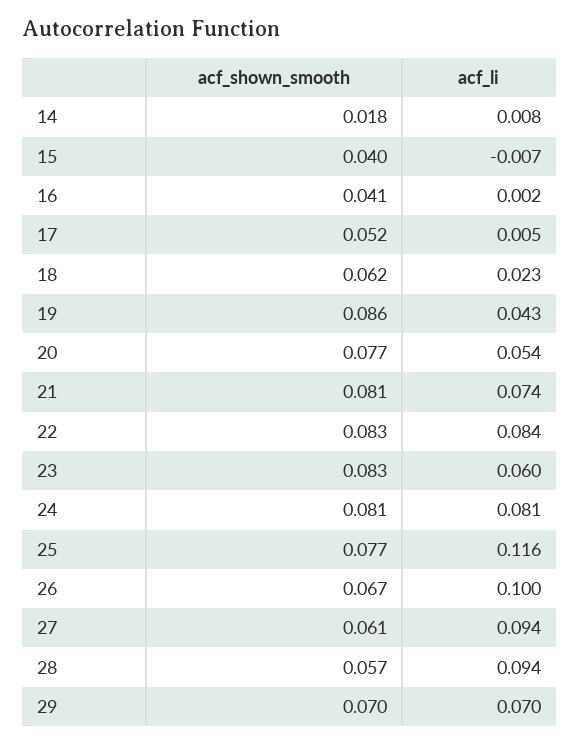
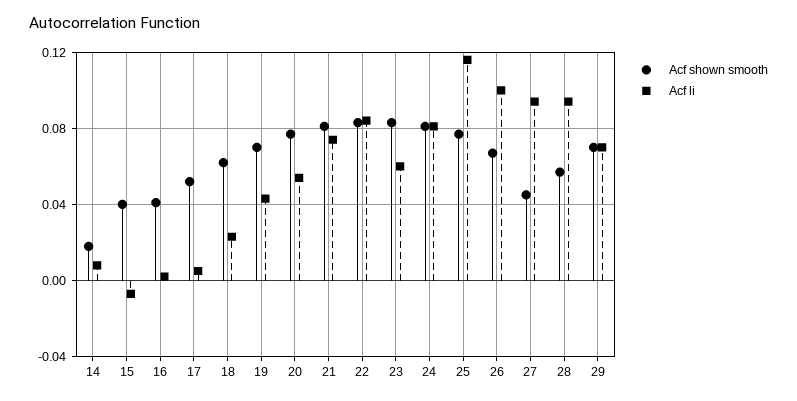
acf_shown_smooth, 19: 0.086 -> 0.07
acf_shown_smooth, 27: 0.061 -> 0.045

